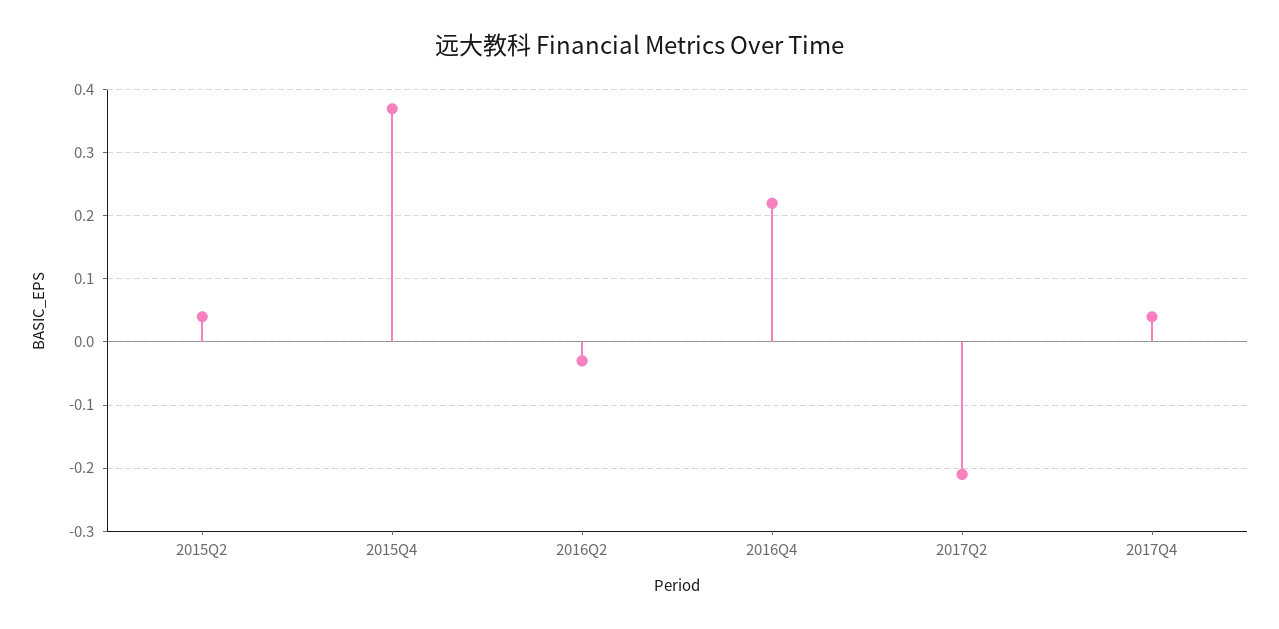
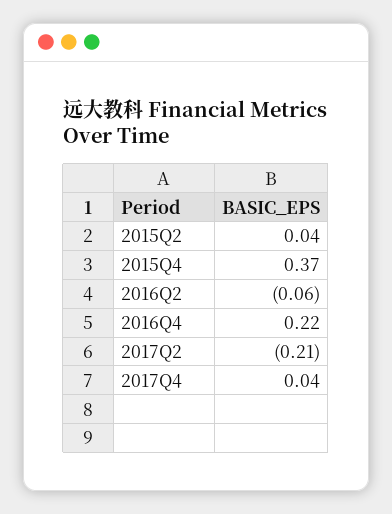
2016Q2: -0.03 -> -0.06

